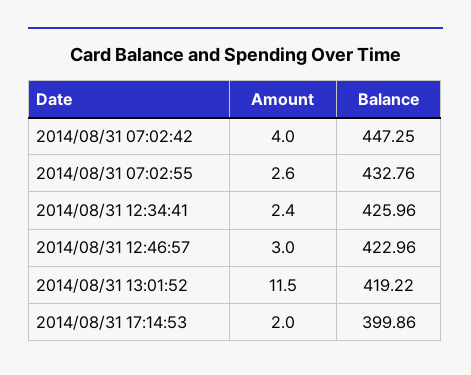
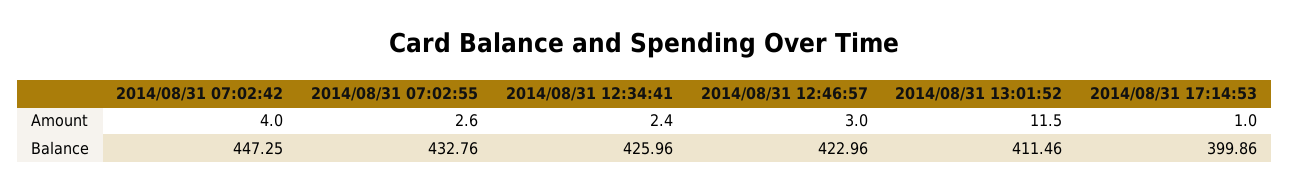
Balance, 2014/08/31 13:01:52: 419.22 -> 411.46
Amount, 2014/08/31 17:14:53: 2 -> 1

